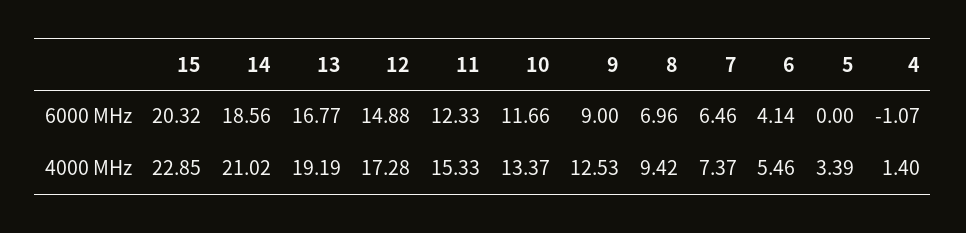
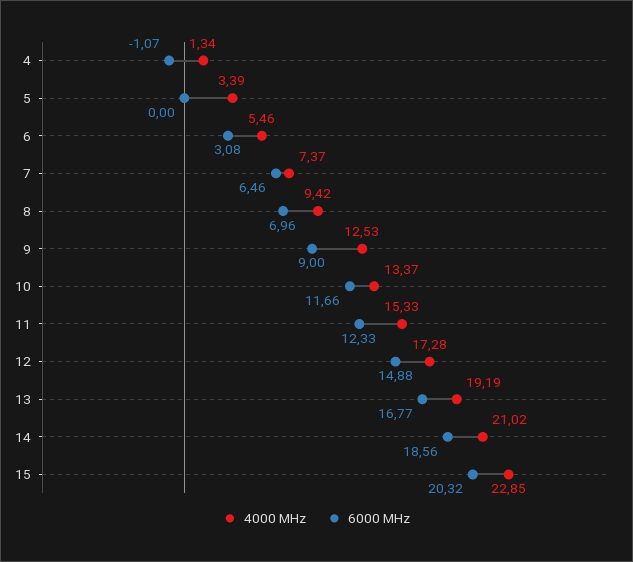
6000 MHz, 6: 4.14 -> 3.08
4000 MHz, 4: 1.4 -> 1.34

